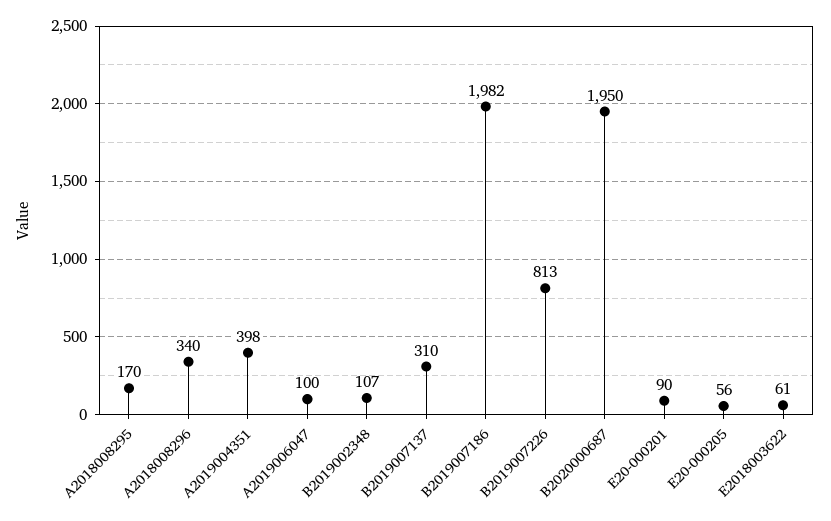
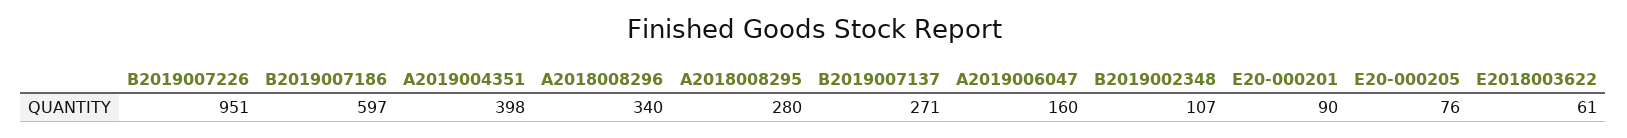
A2018008295: 170 -> 280
A2019006047: 100 -> 160
B2019007137: 310 -> 271
B2019007186: 1982 -> 597
B2019007226: 813 -> 951
B2020000687: 1950 -> none
E20-000205: 56 -> 76

